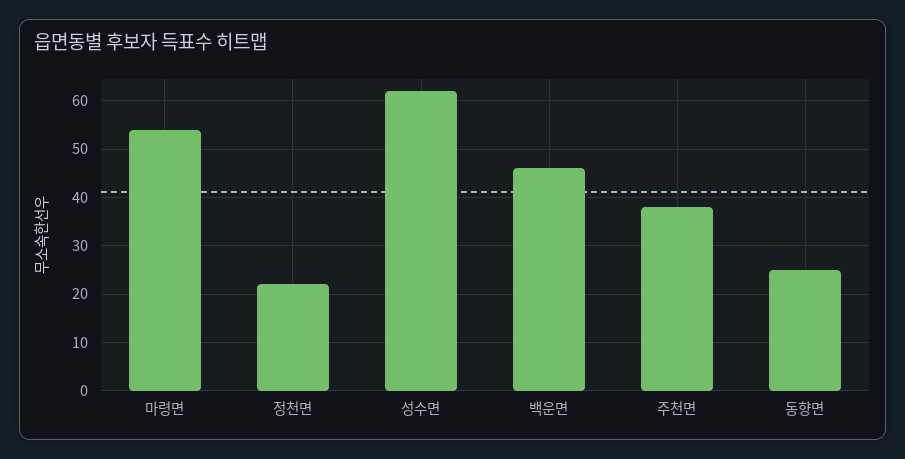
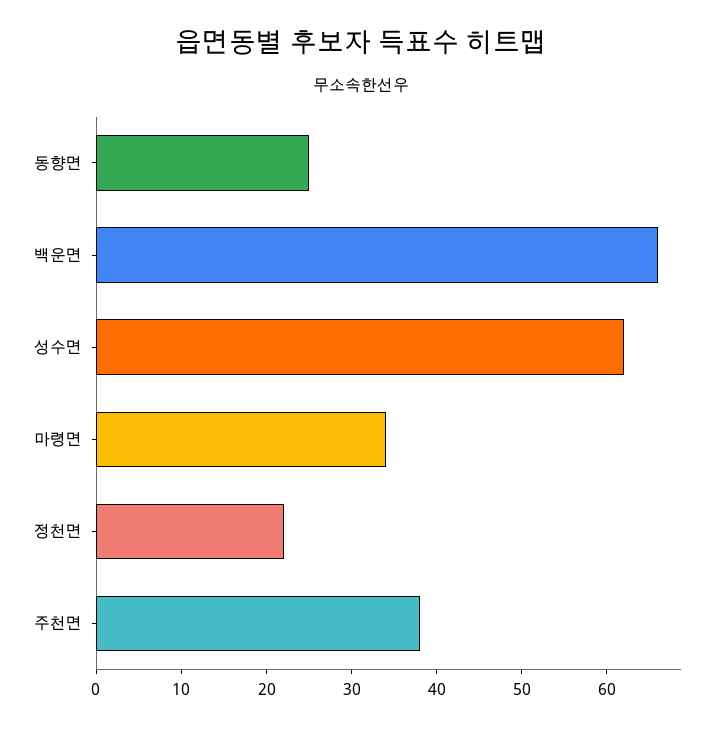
마령면: 55 -> 34
백운면: 45 -> 66

